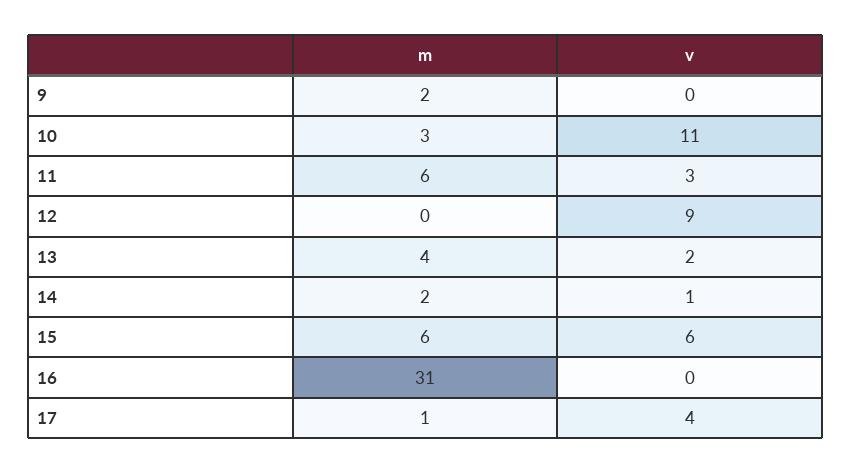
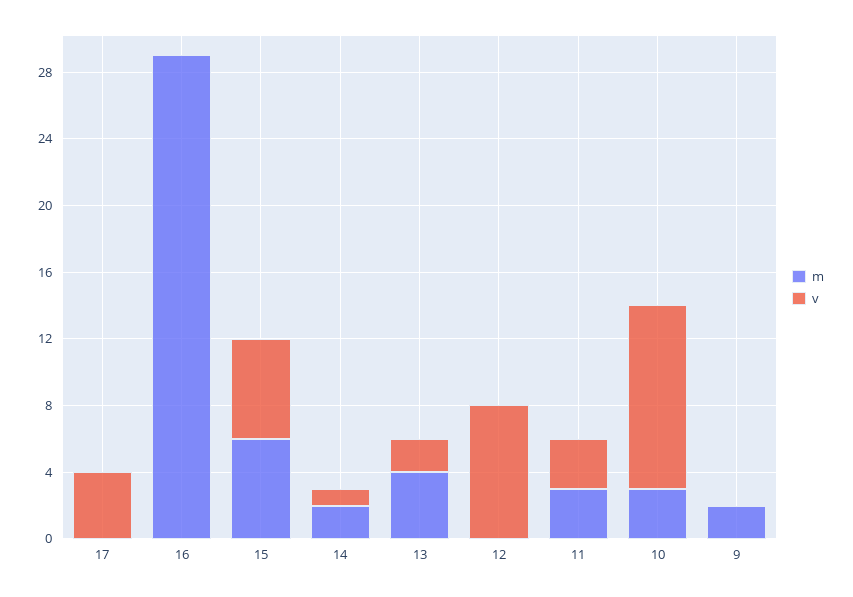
m, 11: 6 -> 3
v, 12: 9 -> 8
m, 16: 31 -> 29
m, 17: 1 -> 0

